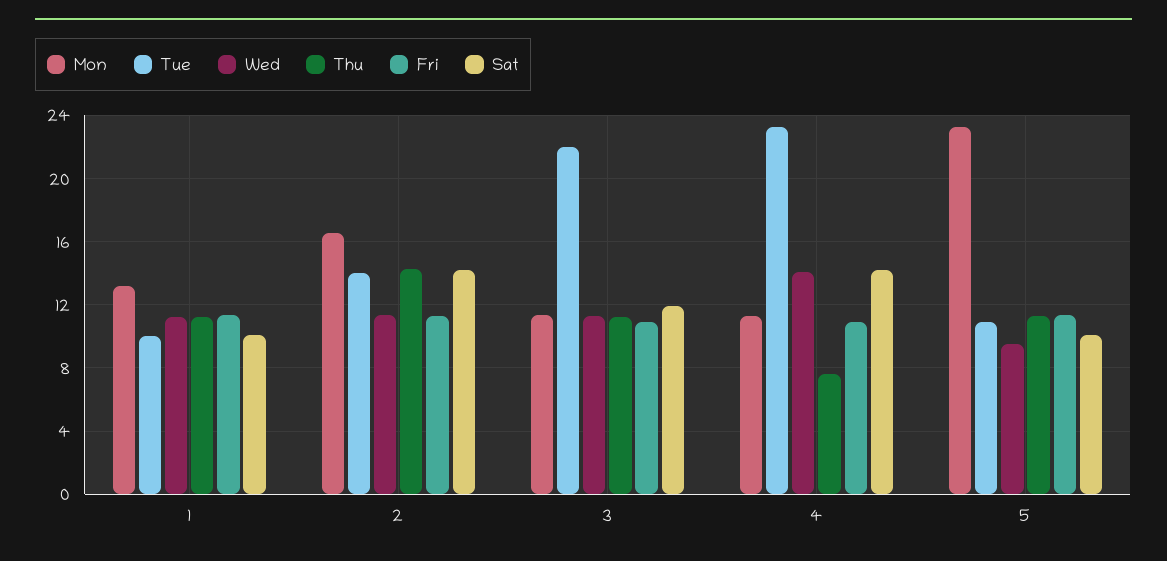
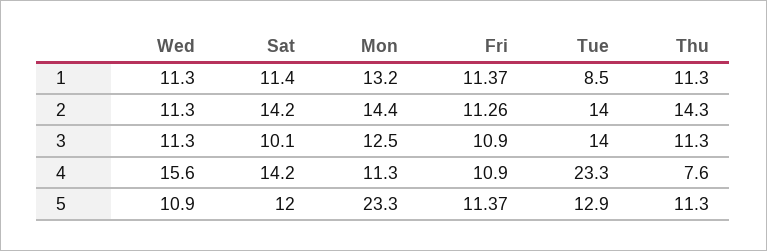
Tue, 1: 10 -> 8.5
Sat, 1: 10 -> 11.4
Mon, 2: 16.5 -> 14.4
Mon, 3: 11.5 -> 12.5
Tue, 3: 22 -> 14
Sat, 3: 12 -> 10.1
Wed, 4: 14 -> 15.6
Tue, 5: 11 -> 12.9
Wed, 5: 9.5 -> 10.9
Sat, 5: 10 -> 12

